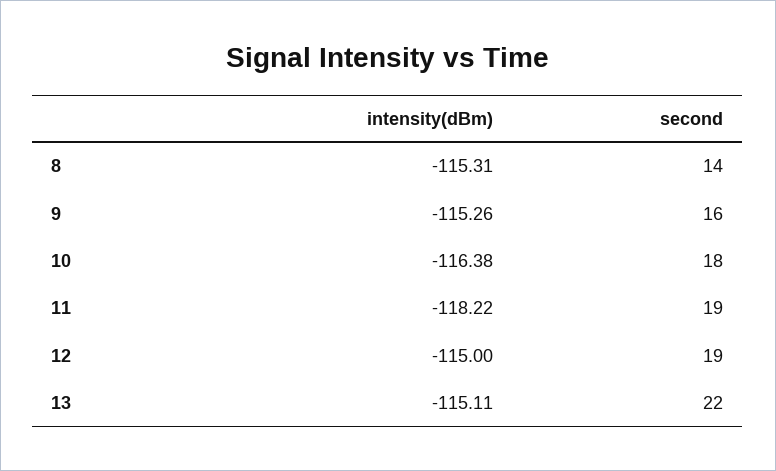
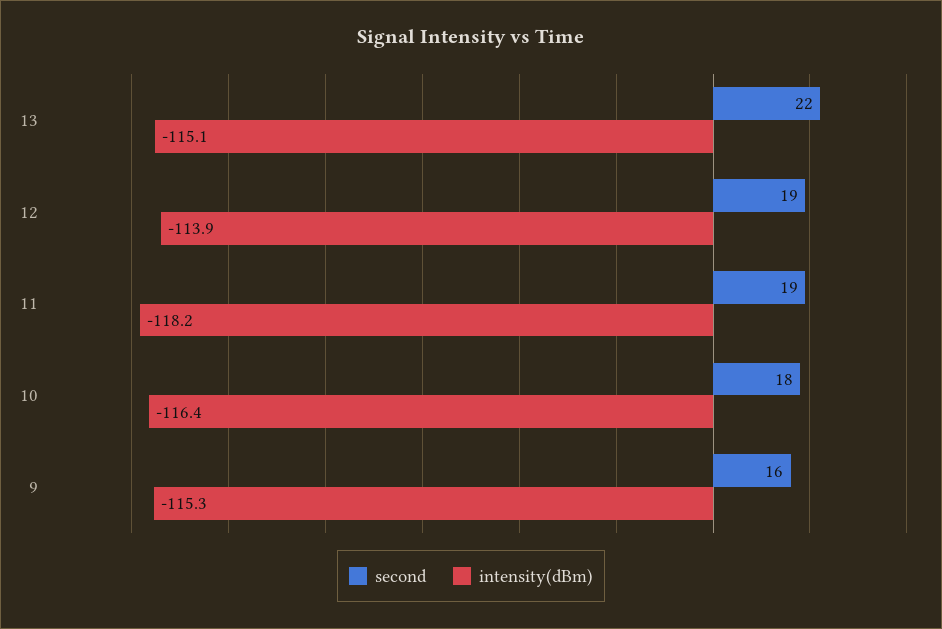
intensity(dBm), 8: -115.31 -> none
second, 8: 14 -> none
intensity(dBm), 12: -115 -> -113.9

